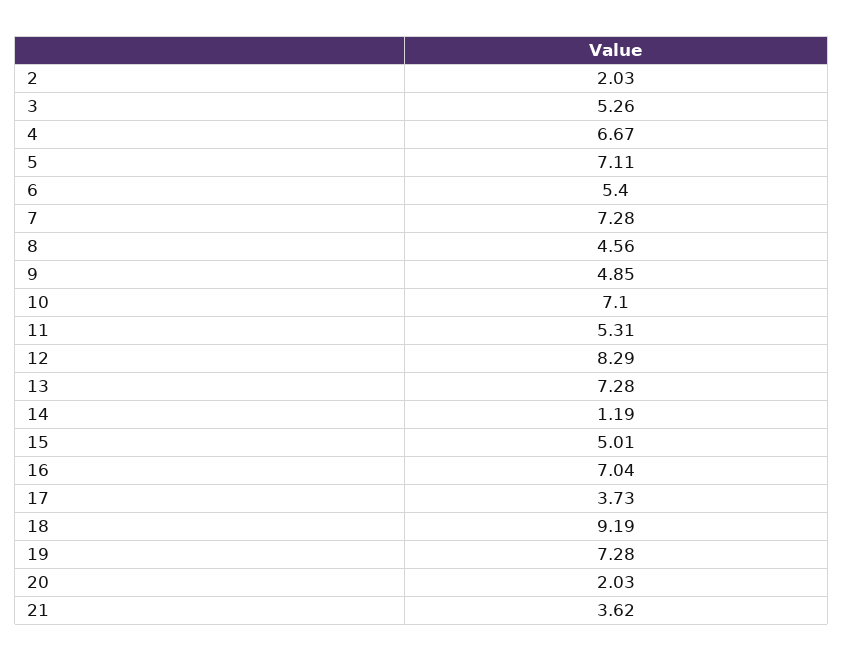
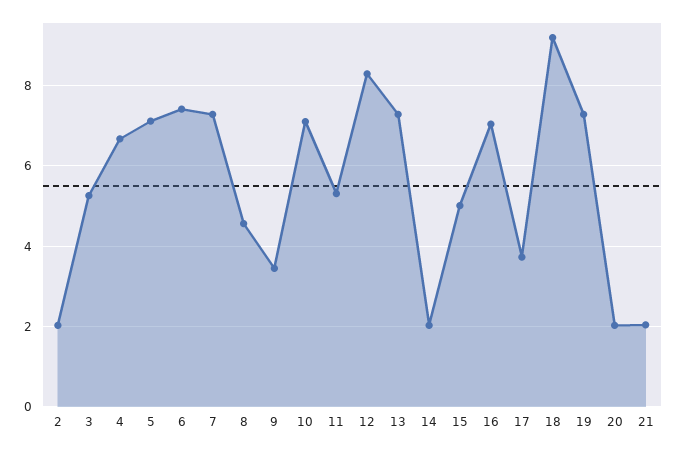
6: 5.4 -> 7.4
9: 4.85 -> 3.4
14: 1.19 -> 2
21: 3.62 -> 2

